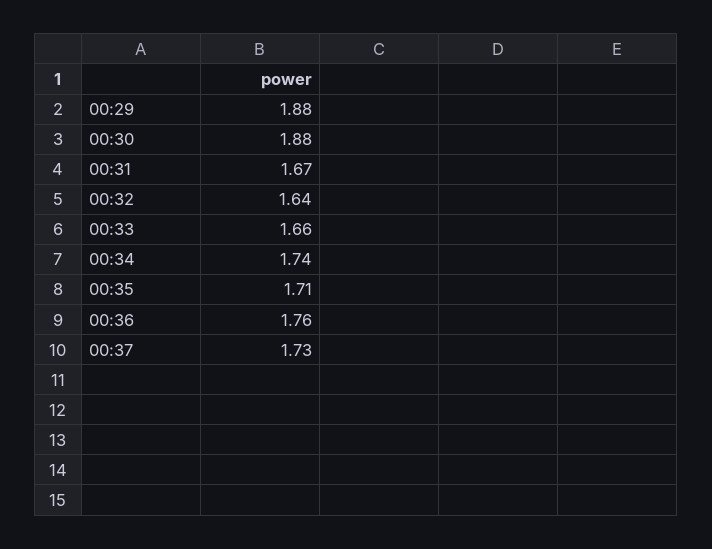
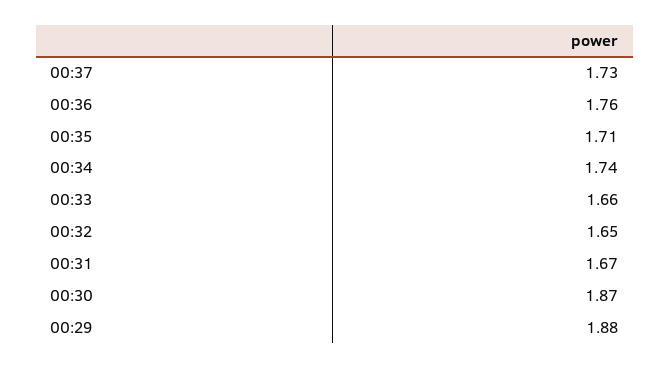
00:30: 1.88 -> 1.87
00:32: 1.64 -> 1.65

